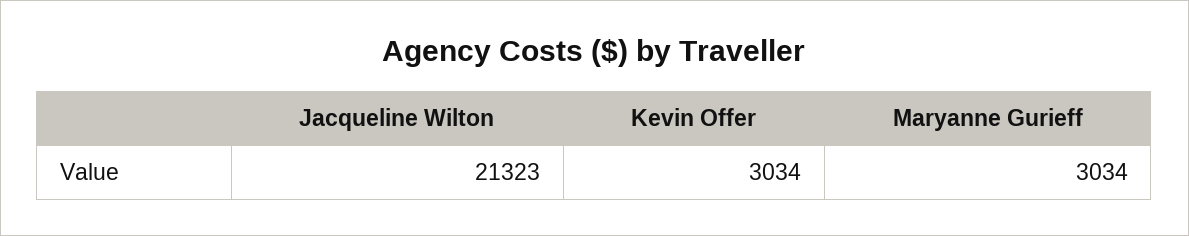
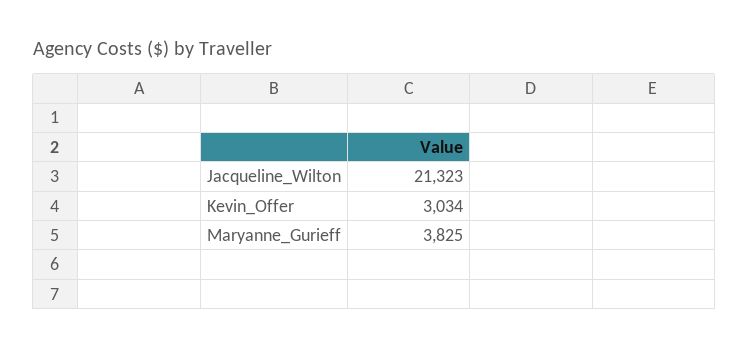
Maryanne Gurieff: 3034 -> 3825

